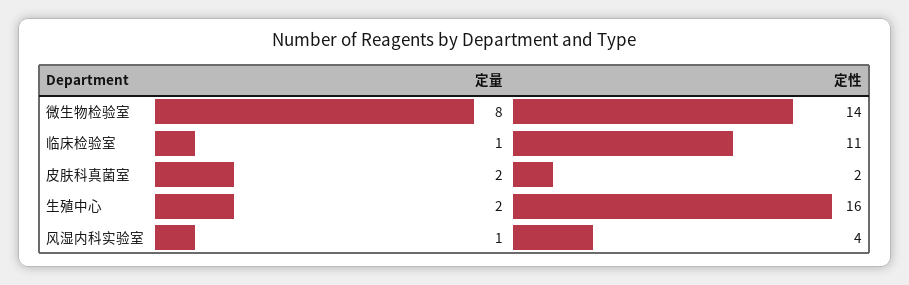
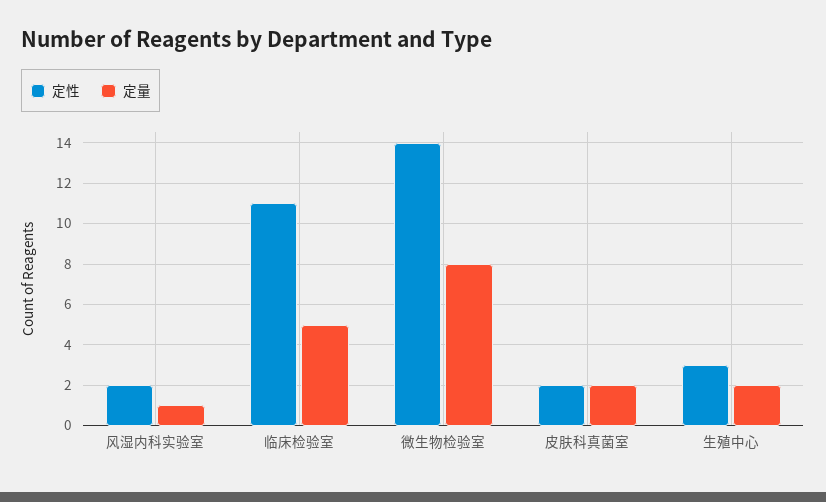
定量, 临床检验室: 1 -> 5
定性, 生殖中心: 16 -> 3
定性, 风湿内科实验室: 4 -> 2

